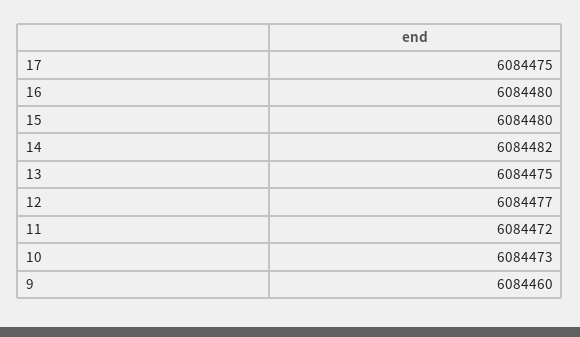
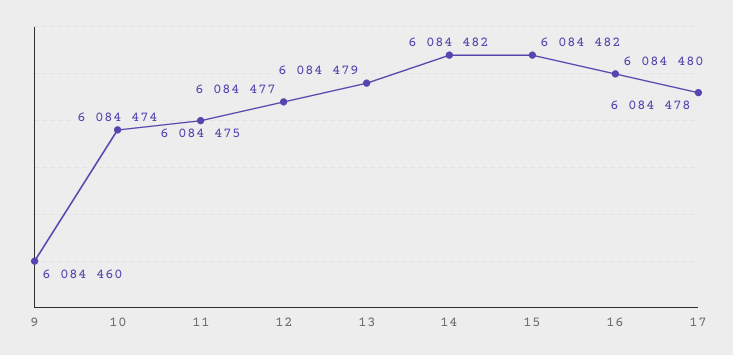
17: 6084475 -> 6084478
15: 6084480 -> 6084482
13: 6084475 -> 6084479
11: 6084472 -> 6084475
10: 6084473 -> 6084474

